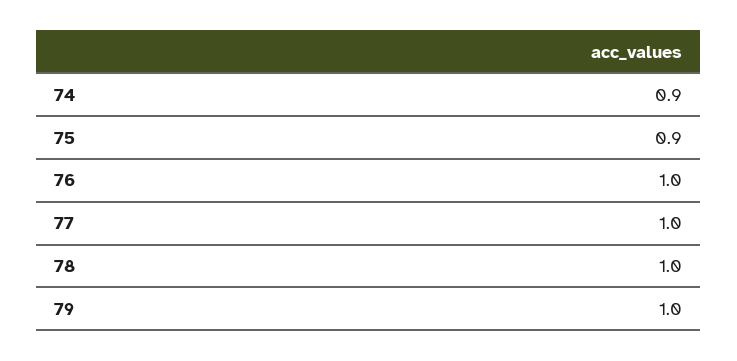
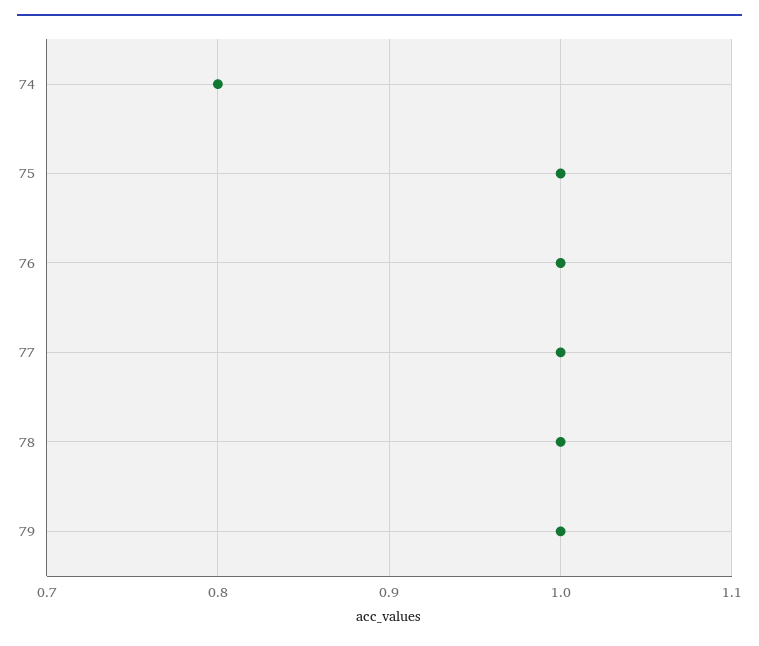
74: 0.9 -> 0.8
75: 0.9 -> 1

